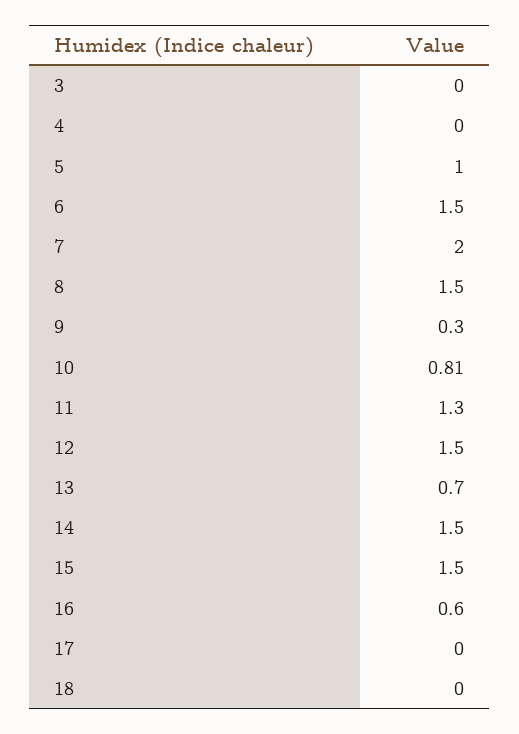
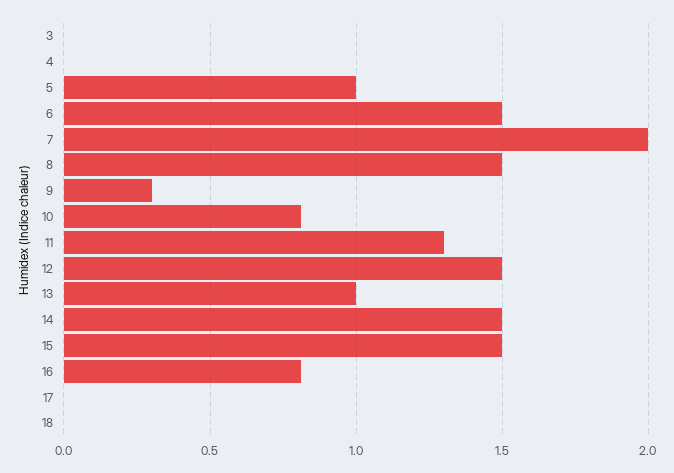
13: 0.7 -> 1
16: 0.6 -> 0.8

